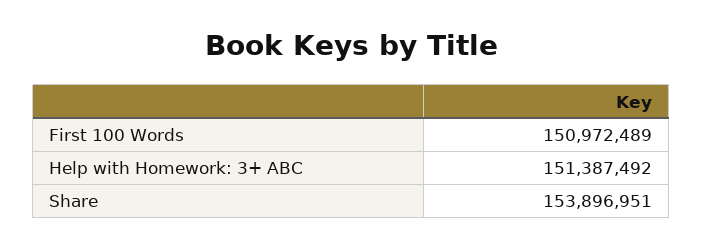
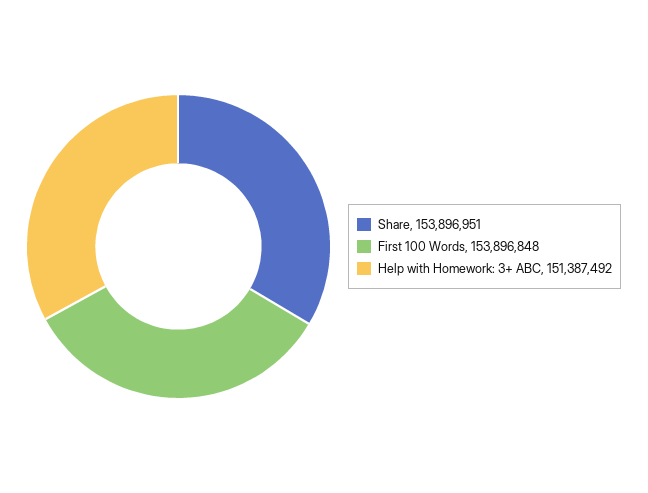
First 100 Words: 150972489 -> 153896848

